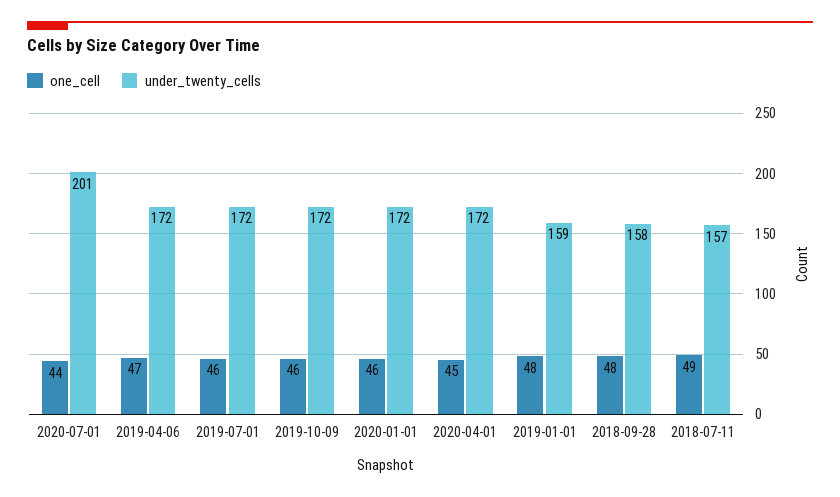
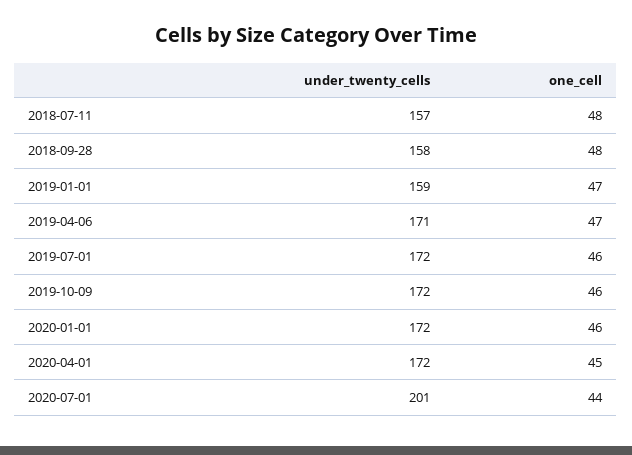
under_twenty_cells, 2019-04-06: 172 -> 171
one_cell, 2019-01-01: 48 -> 47
one_cell, 2018-07-11: 49 -> 48

